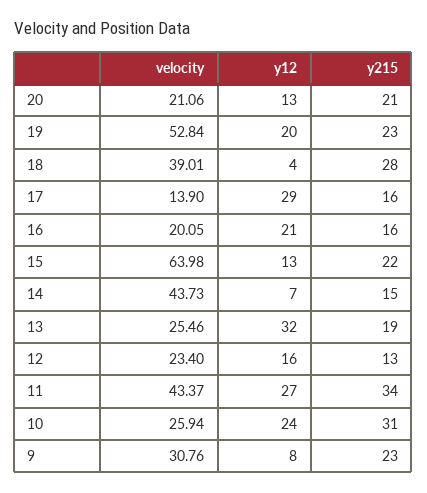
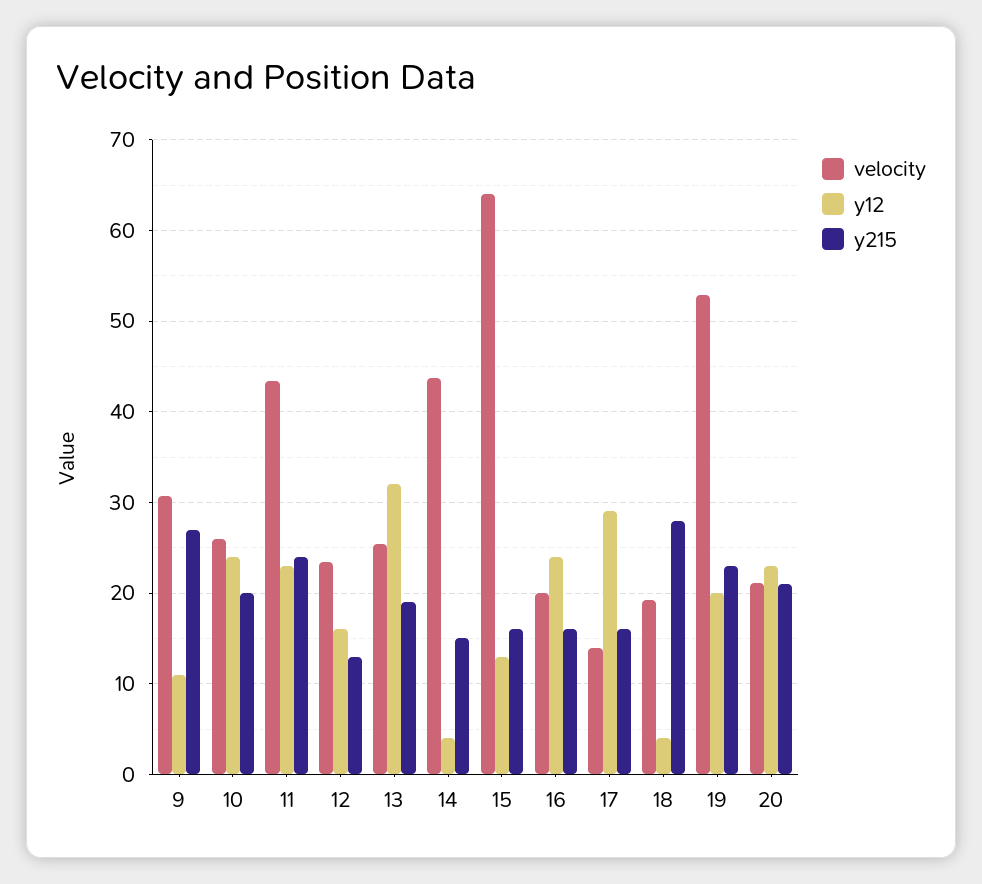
y12, 20: 13 -> 23
velocity, 18: 39.01 -> 19
y12, 16: 21 -> 24
y215, 15: 22 -> 16
y12, 14: 7 -> 4
y12, 11: 27 -> 23
y215, 11: 34 -> 24
y215, 10: 31 -> 20
y12, 9: 8 -> 11
y215, 9: 23 -> 27

